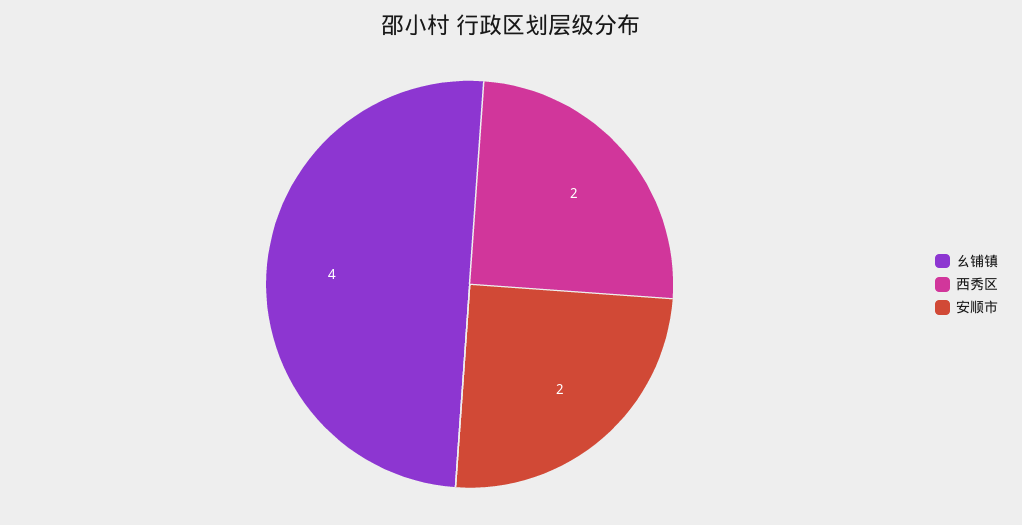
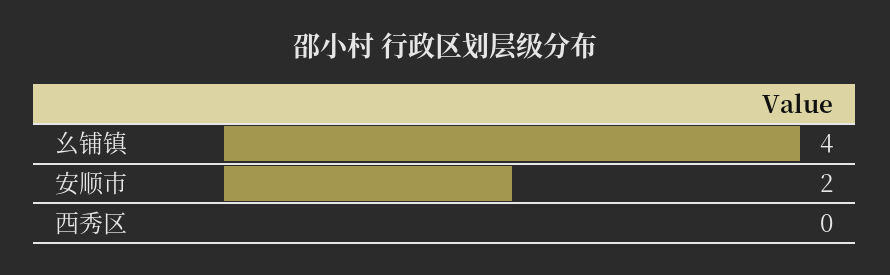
西秀区: 2 -> 0

